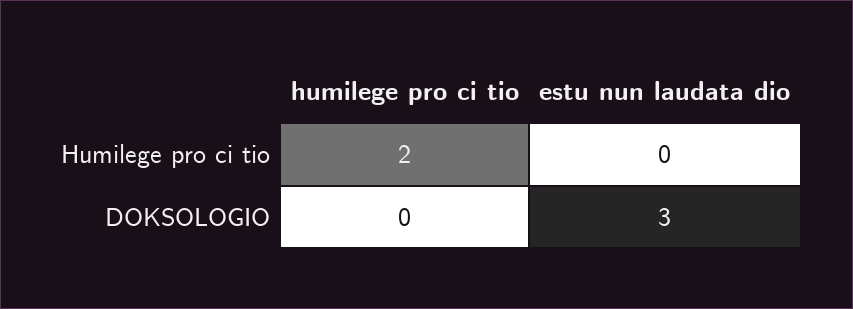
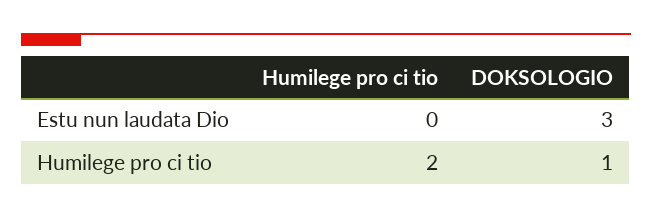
humilege pro ci tio, DOKSOLOGIO: 0 -> 1

